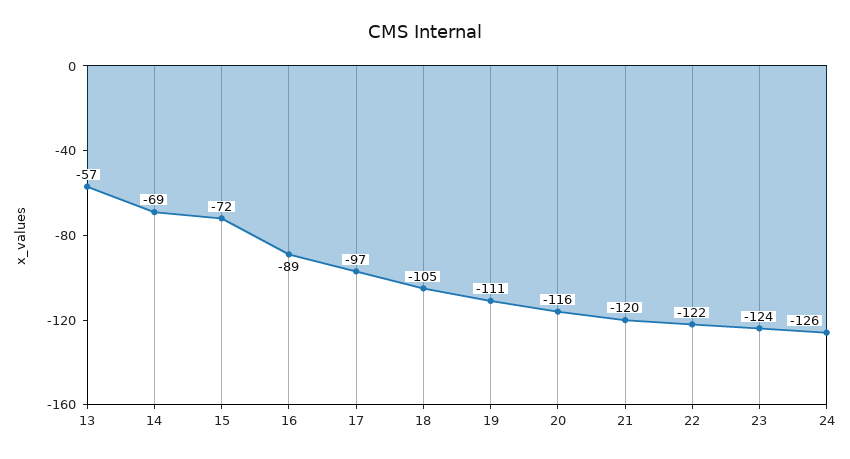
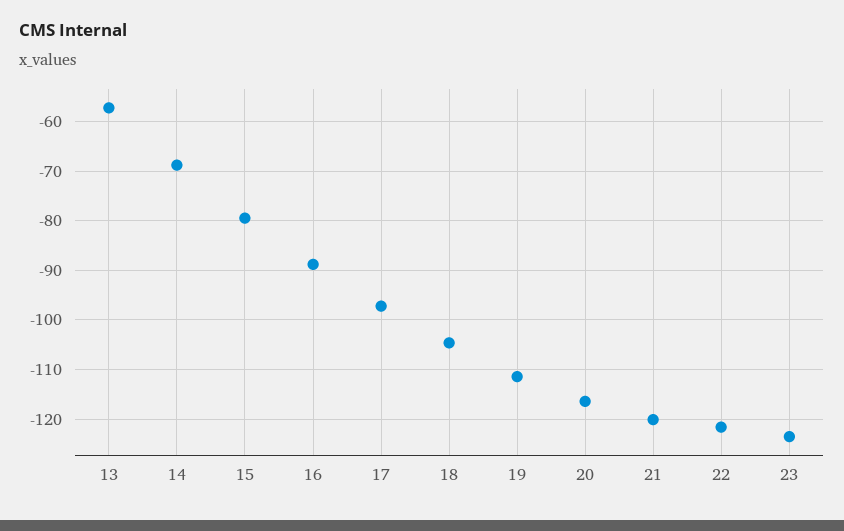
15: -72 -> -80
24: -126 -> none

